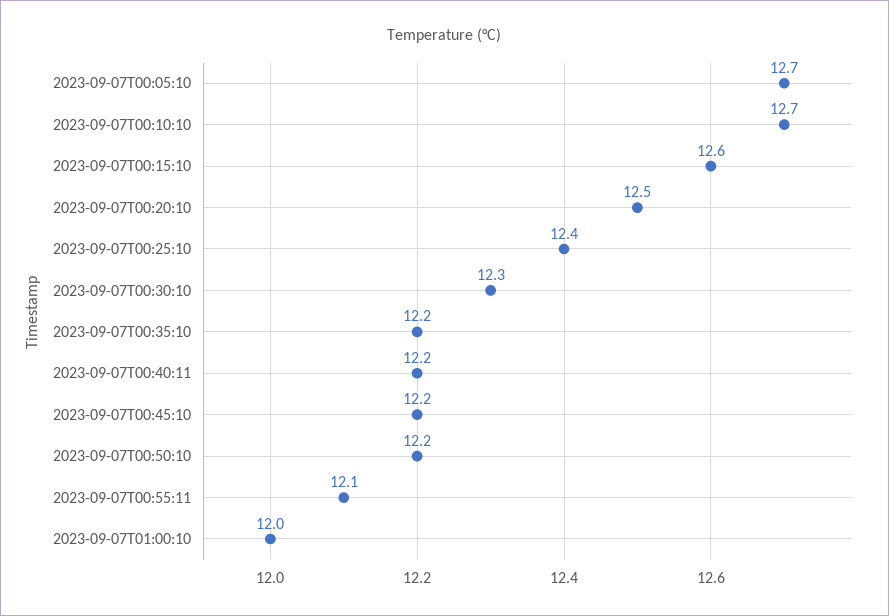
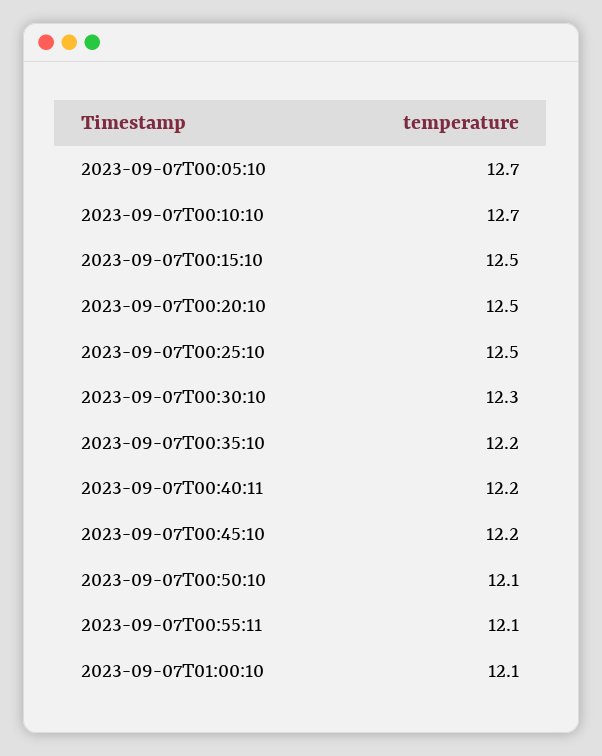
2023-09-07T00:15:10: 12.6 -> 12.5
2023-09-07T00:25:10: 12.4 -> 12.5
2023-09-07T00:50:10: 12.2 -> 12.1
2023-09-07T01:00:10: 12 -> 12.1

